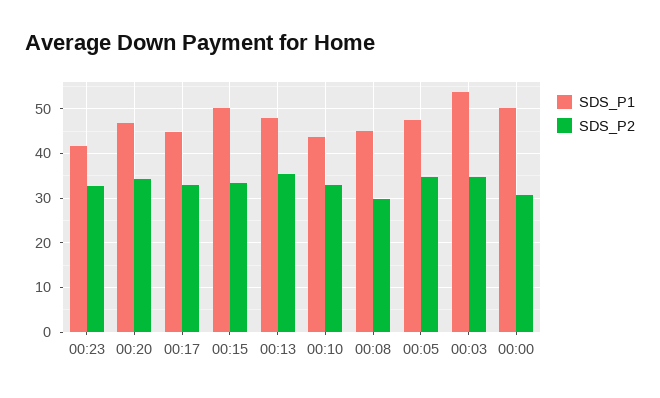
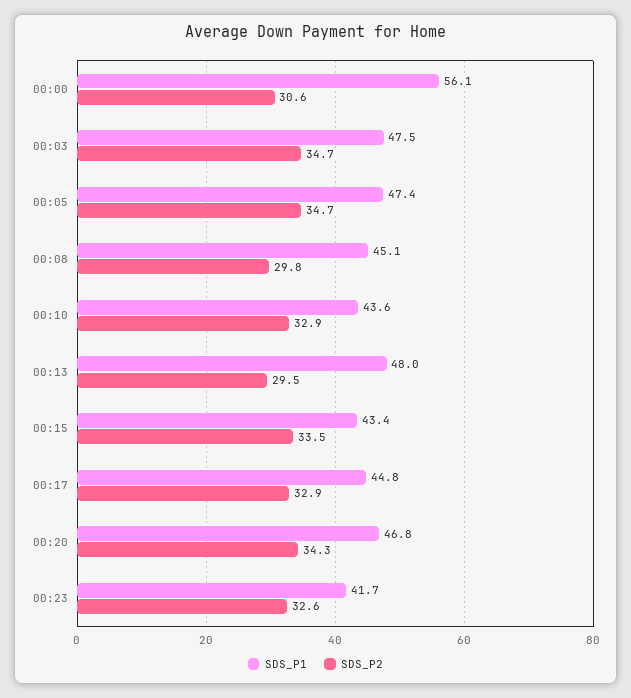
SDS_P1, 00:15: 50 -> 43.4
SDS_P2, 00:13: 36 -> 29.5
SDS_P1, 00:03: 54 -> 47.5
SDS_P1, 00:00: 50 -> 56.1

